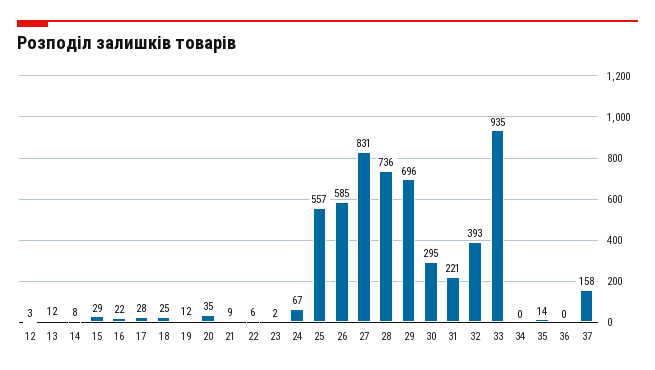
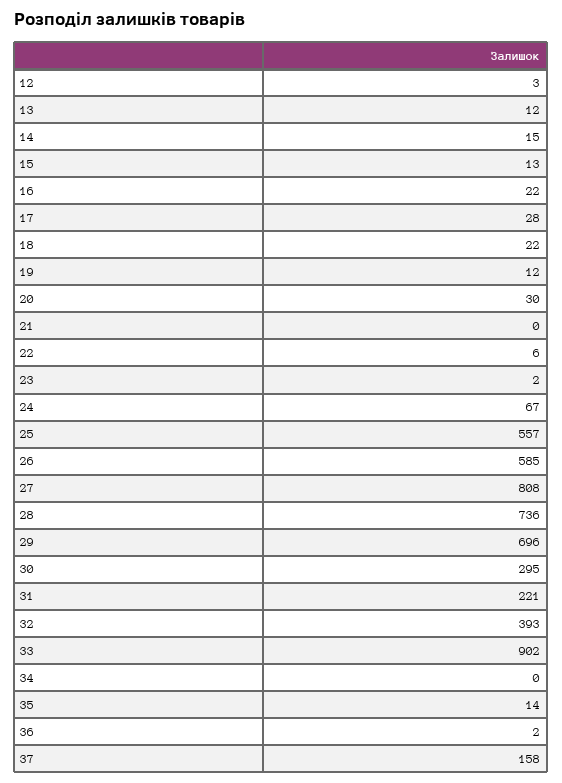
14: 8 -> 15
15: 29 -> 13
18: 25 -> 22
20: 35 -> 30
21: 9 -> 0
27: 831 -> 808
33: 935 -> 902
36: 0 -> 2

